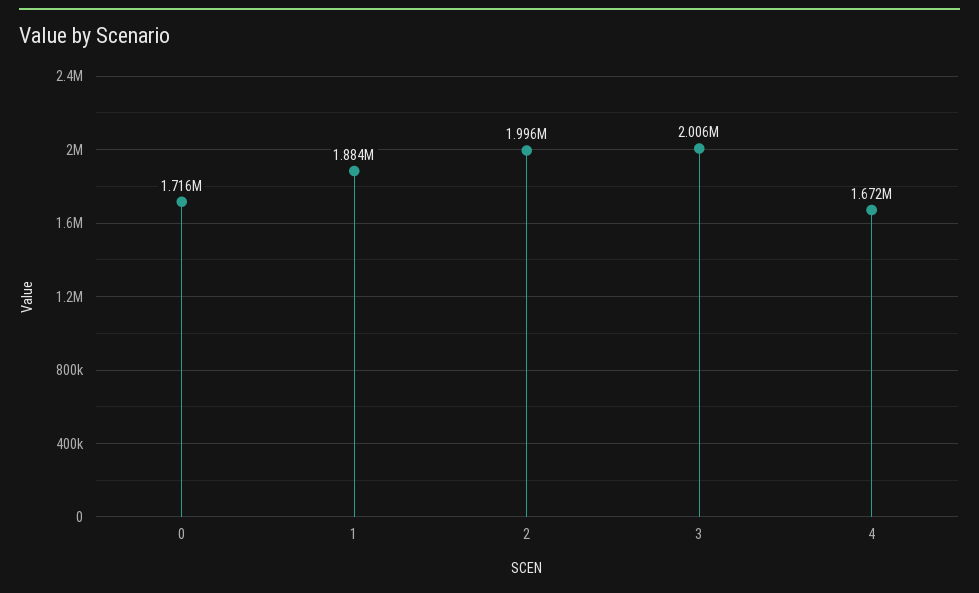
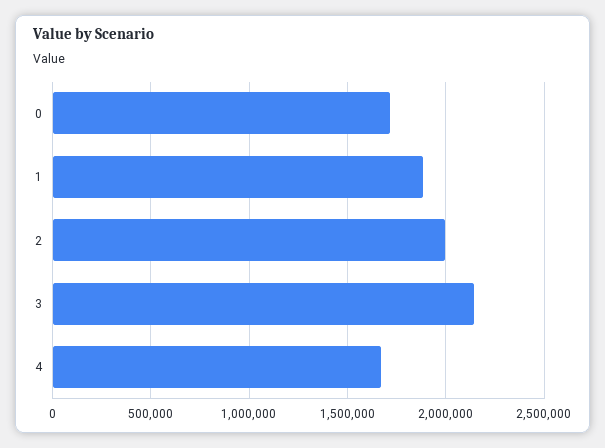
3: 2006000 -> 2150000

